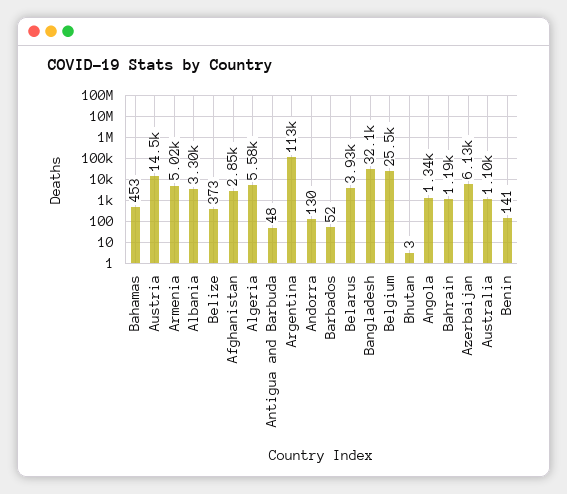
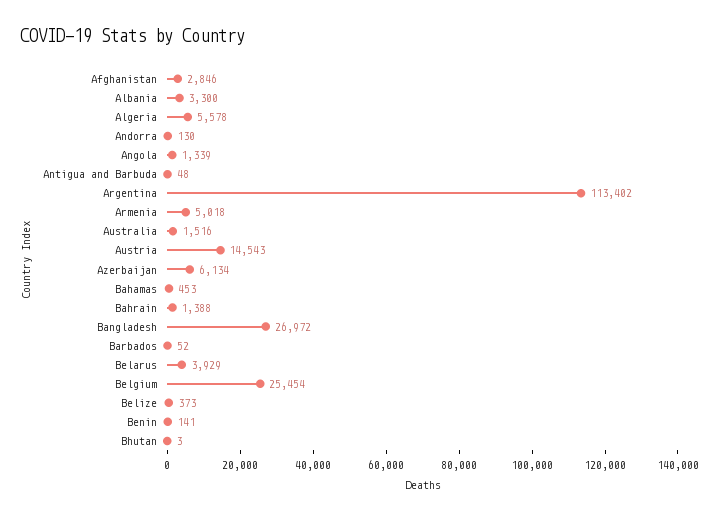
Bangladesh: 32100 -> 26972
Bahrain: 1190 -> 1388
Australia: 1100 -> 1516

